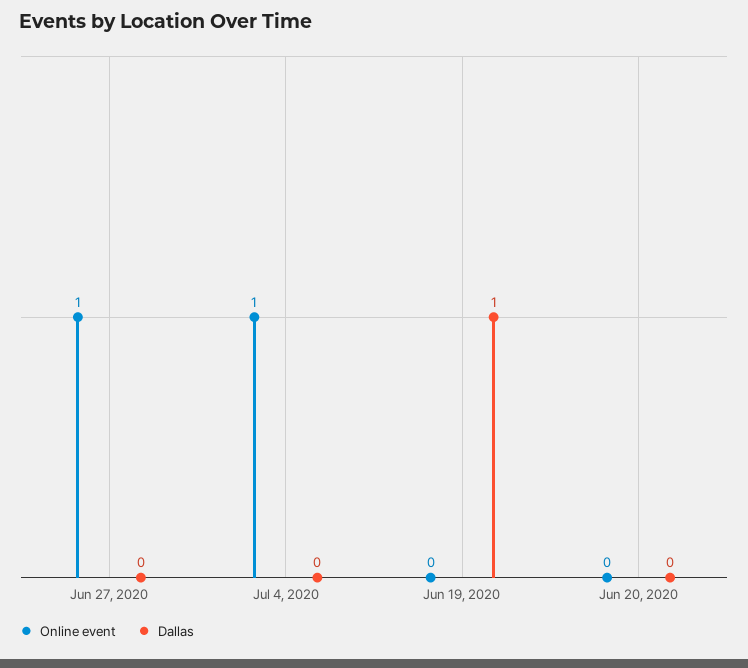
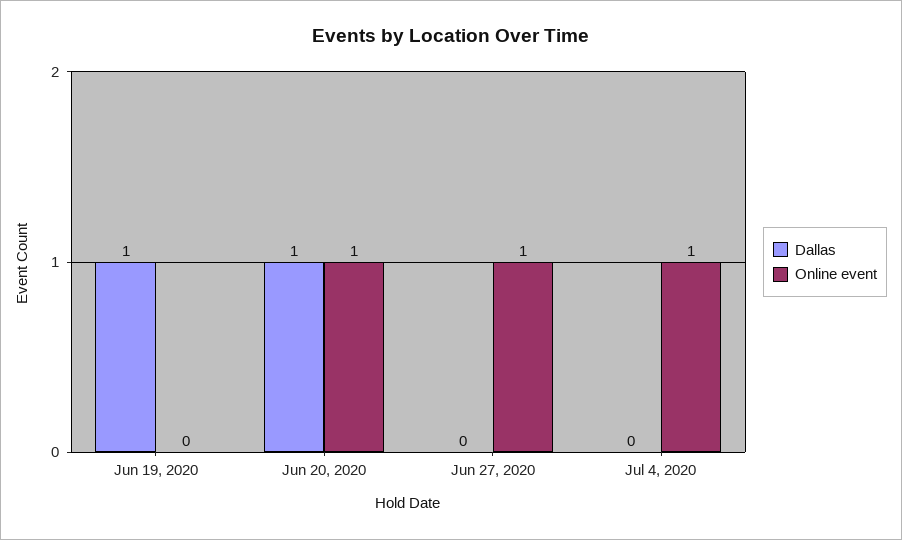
Online event, Jun 20, 2020: 0 -> 1
Dallas, Jun 20, 2020: 0 -> 1

